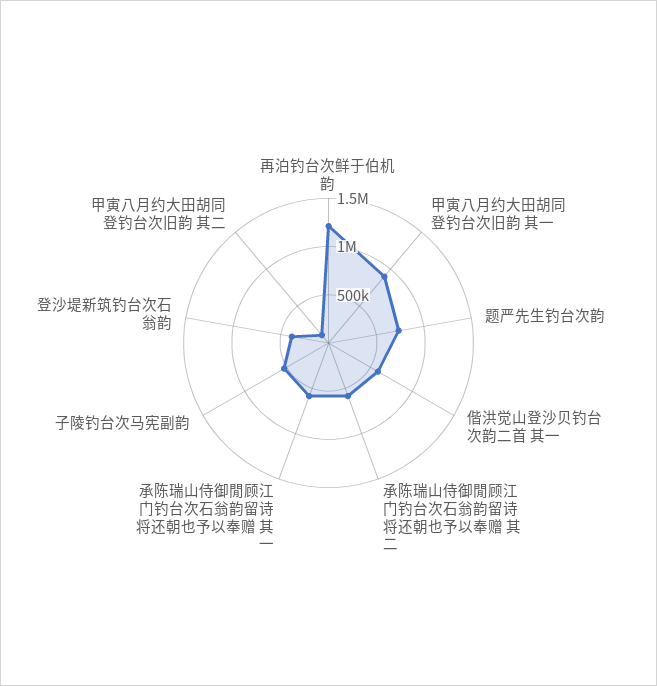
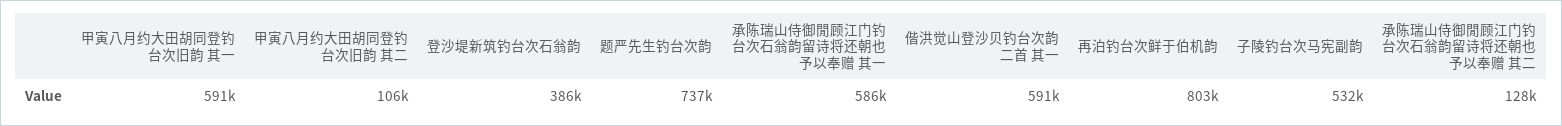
再泊钓台次鲜于伯机韵: 1200000 -> 803000
甲寅八月约大田胡同登钓台次旧韵 其一: 900000 -> 591000
承陈瑞山侍御閒顾江门钓台次石翁韵留诗将还朝也予以奉赠 其二: 600000 -> 128000

